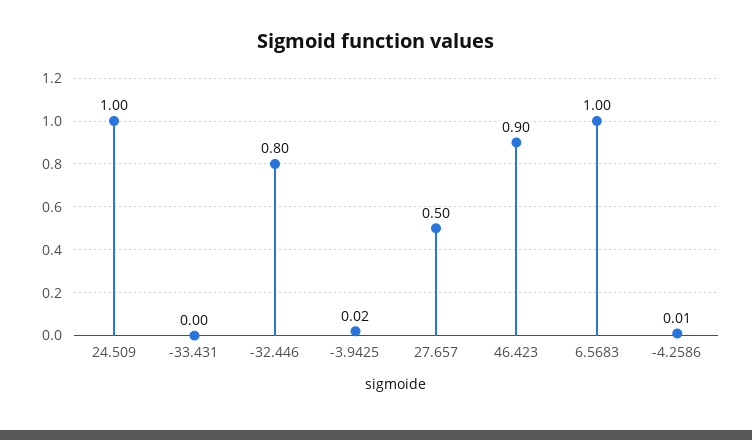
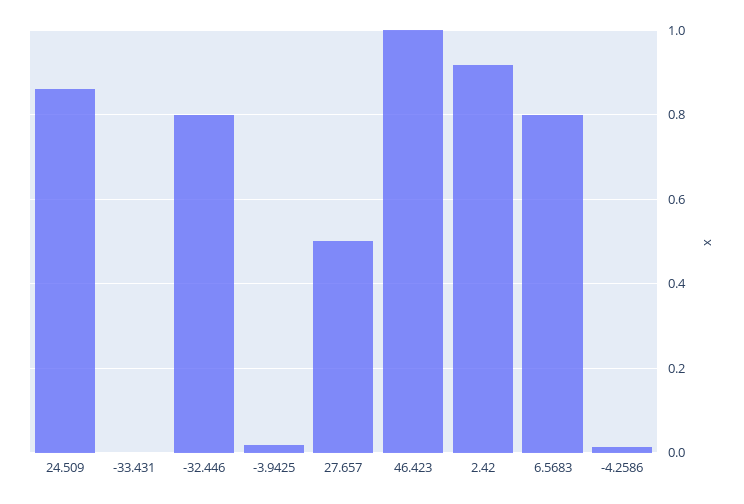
24.509: 1 -> 0.86
46.423: 0.9 -> 1
6.5683: 1 -> 0.8
2.42: none -> 0.92

